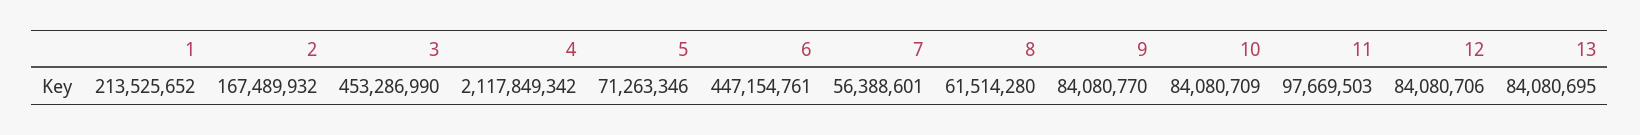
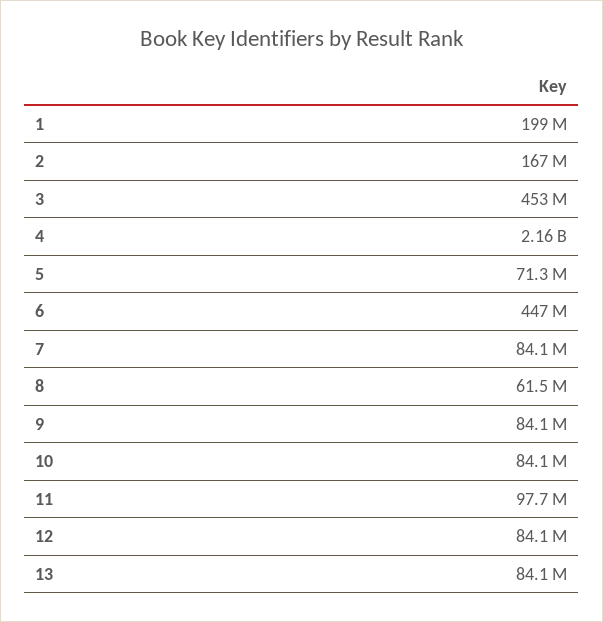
1: 213525652 -> 199000000
4: 2117849342 -> 2160000000
7: 56388601 -> 84100000

